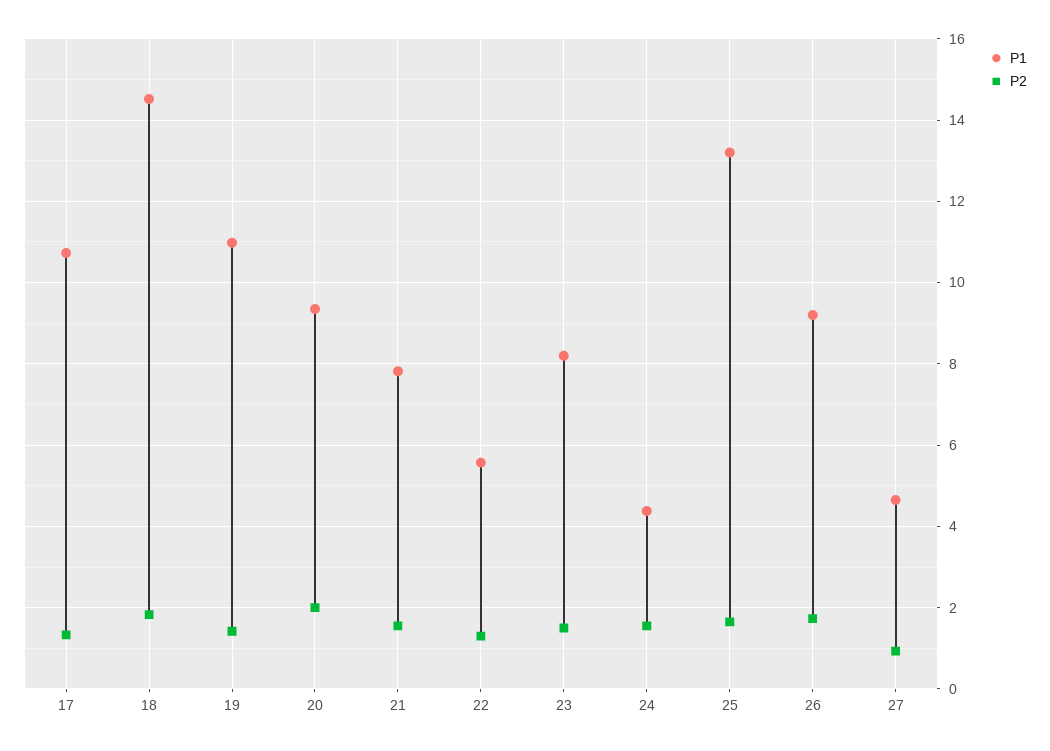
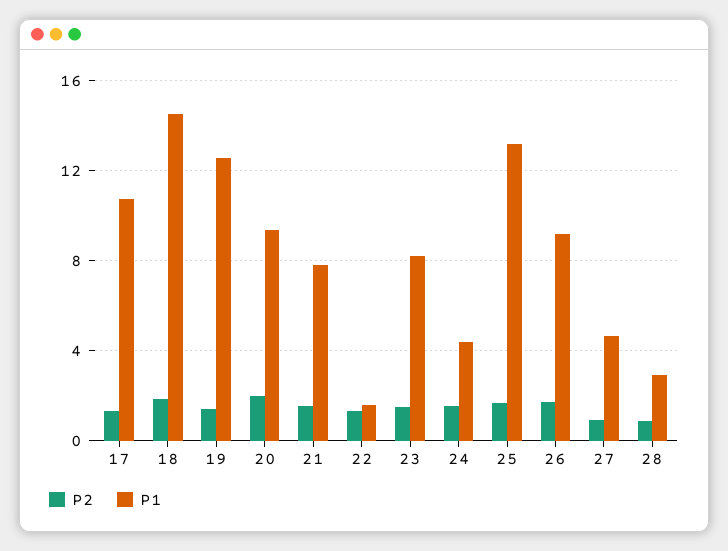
P1, 19: 11 -> 12.5
P1, 22: 5.6 -> 1.5
P2, 28: none -> 1
P1, 28: none -> 3

